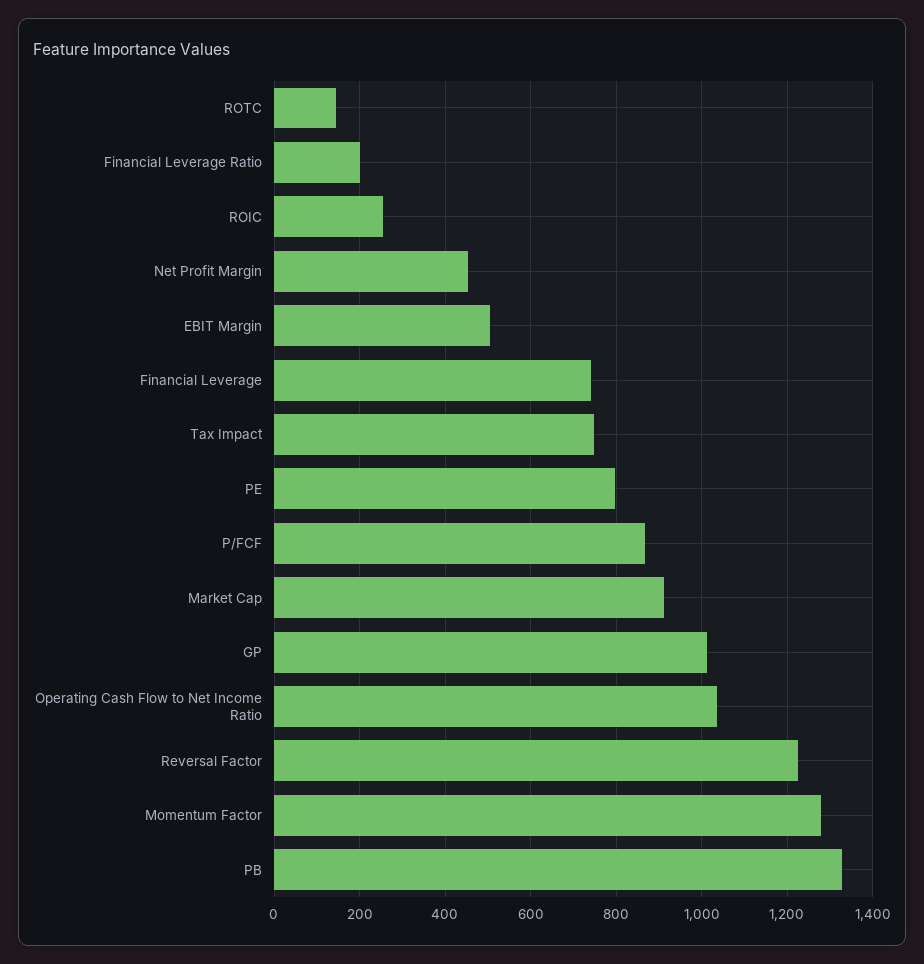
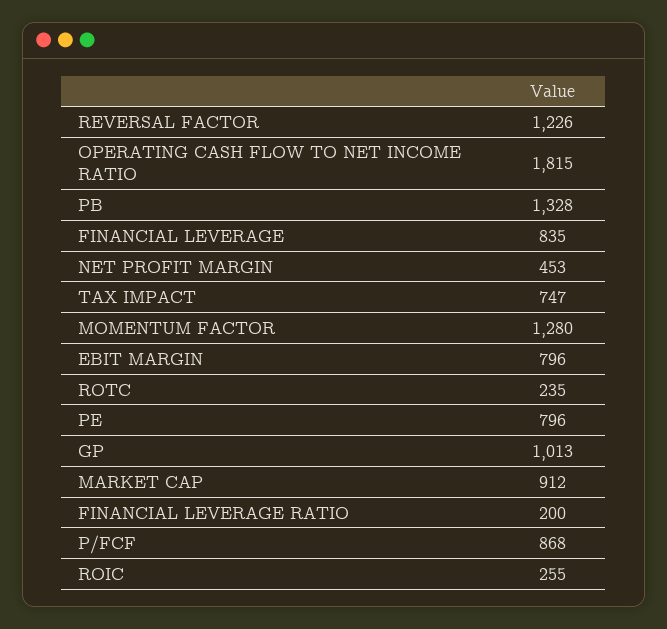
ROTC: 140 -> 235
EBIT Margin: 500 -> 796
Financial Leverage: 740 -> 835
Operating Cash Flow to Net Income Ratio: 1040 -> 1815

